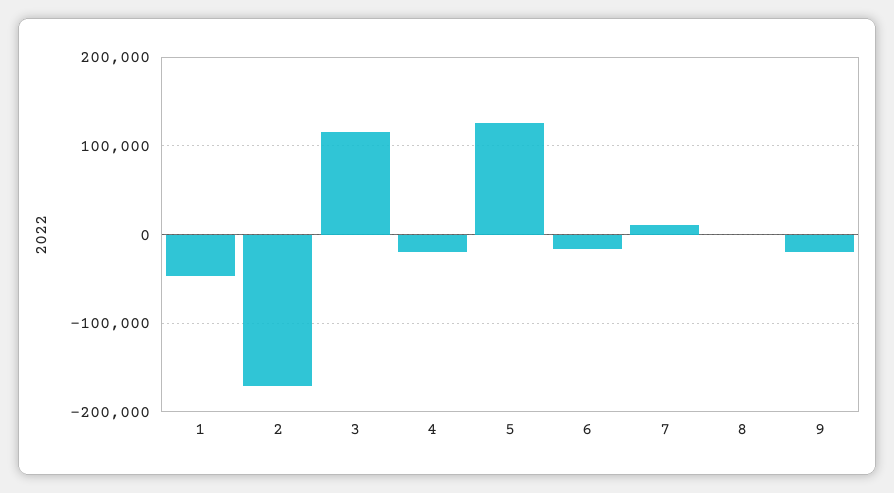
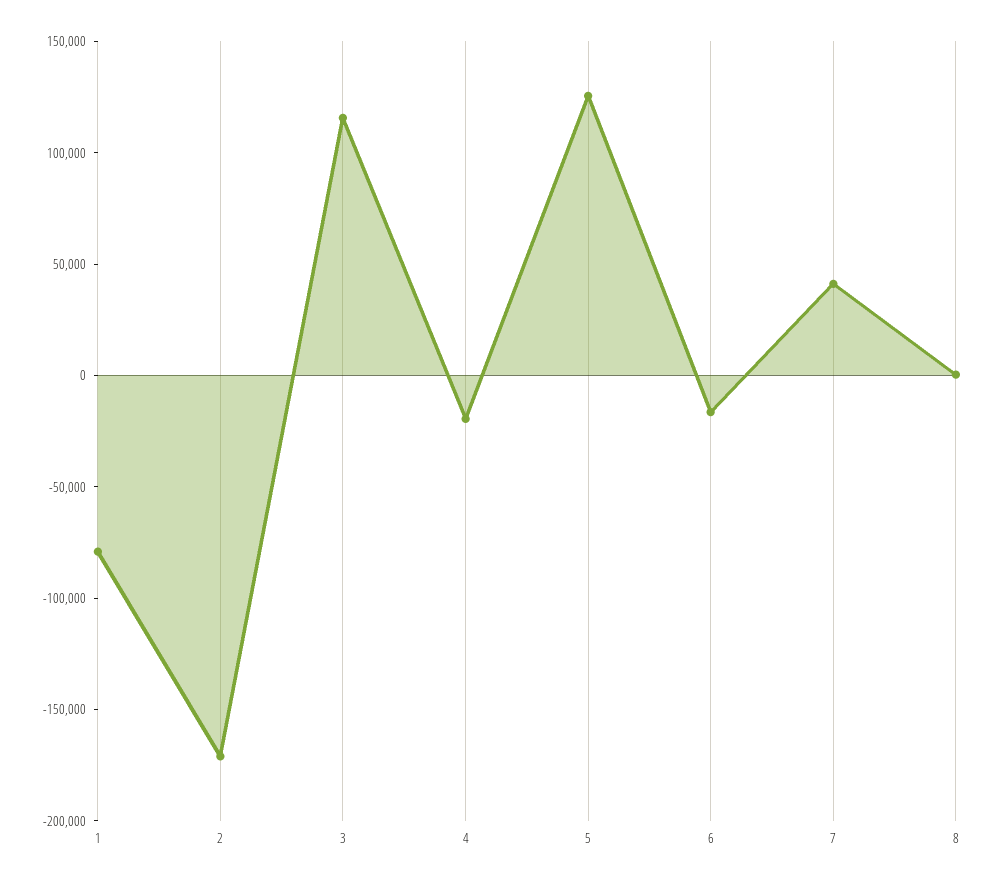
1: -50000 -> -80000
7: 10000 -> 40000
9: -20000 -> none

